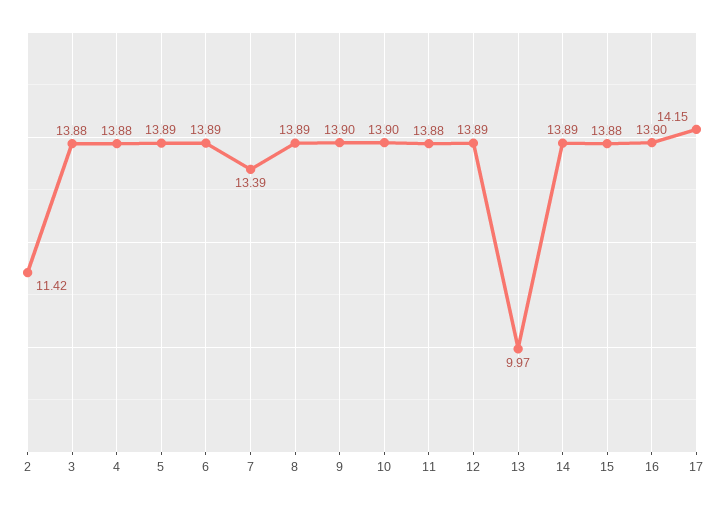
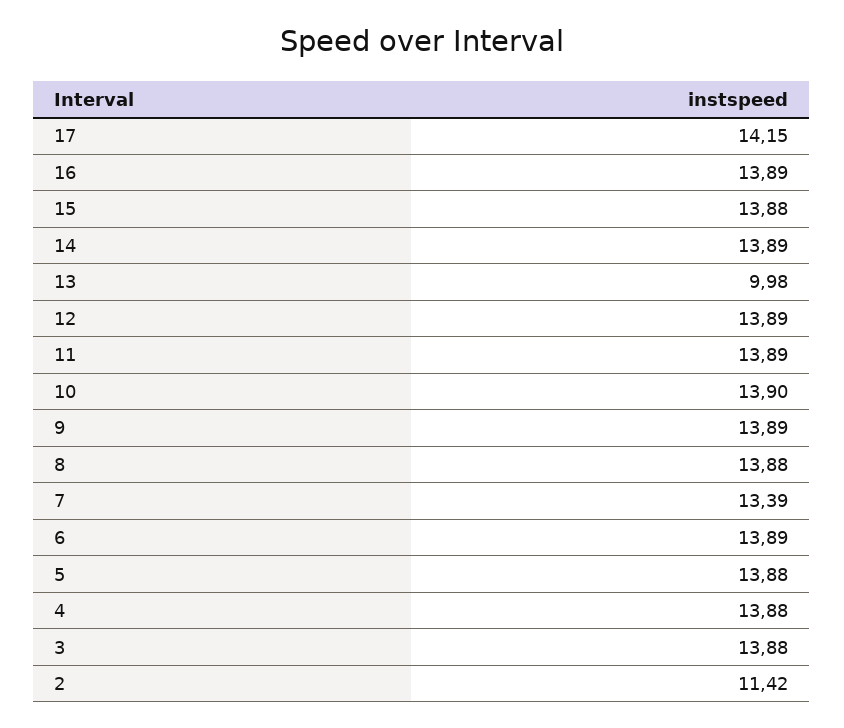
5: 13.89 -> 13.88
8: 13.89 -> 13.88
9: 13.9 -> 13.89
11: 13.88 -> 13.89
13: 9.97 -> 9.98
16: 13.9 -> 13.89

